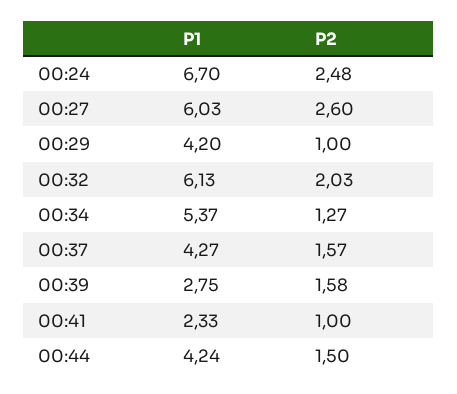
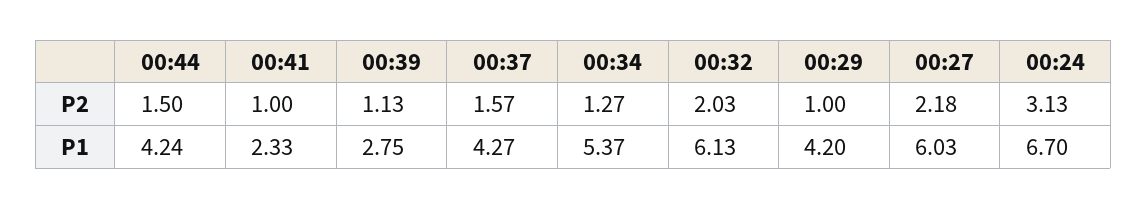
P2, 00:24: 2.48 -> 3.13
P2, 00:27: 2.6 -> 2.18
P2, 00:39: 1.58 -> 1.13

